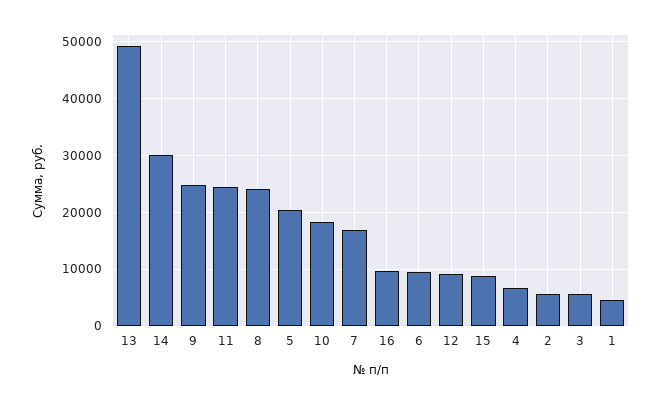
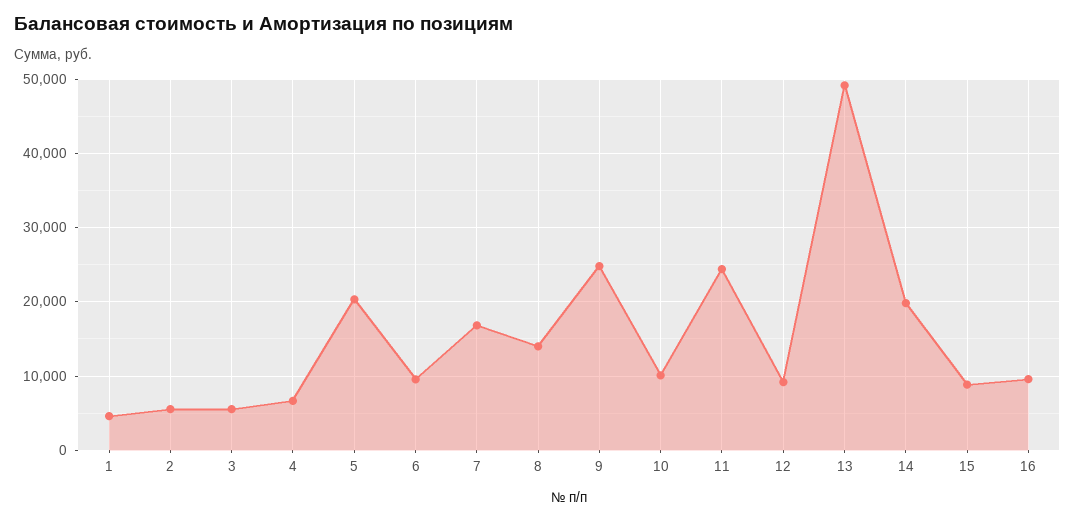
14: 30000 -> 20000
8: 24000 -> 14000
10: 18000 -> 10000

